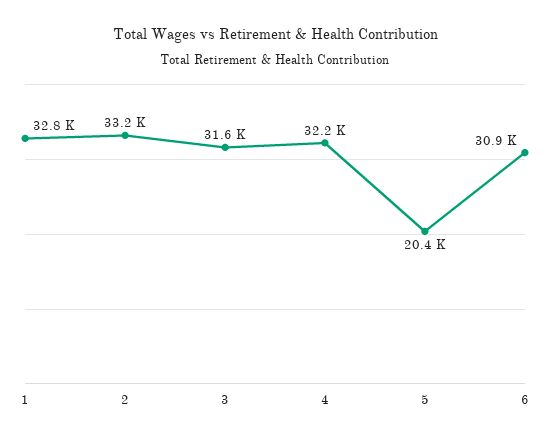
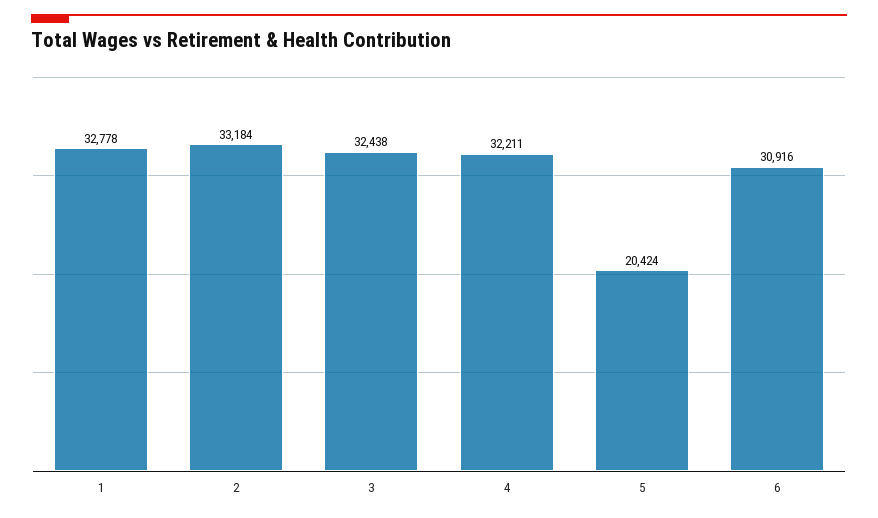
3: 31600 -> 32438

